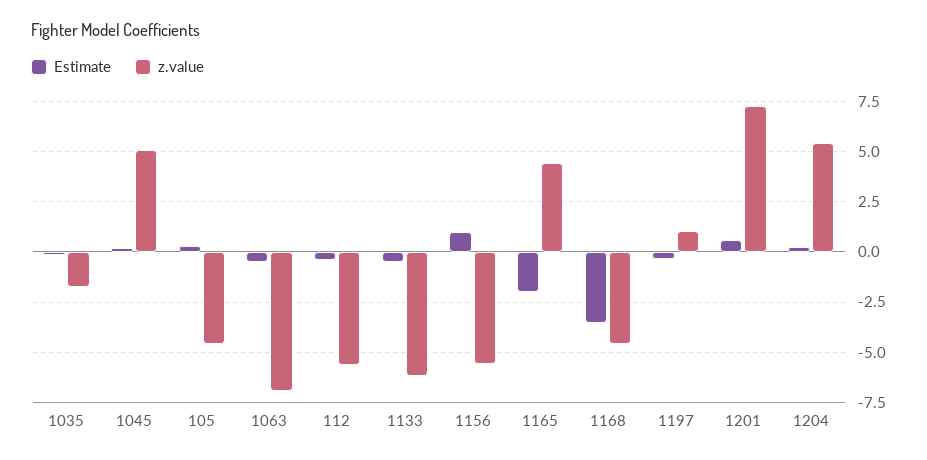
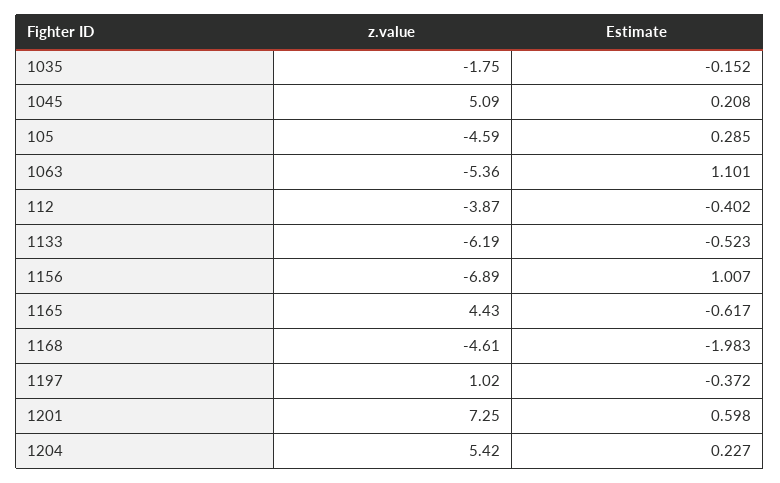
Estimate, 1063: -0.5 -> 1.101
z.value, 1063: -7 -> -5.36
z.value, 112: -5.5 -> -3.87
z.value, 1156: -5.5 -> -6.89
Estimate, 1165: -2 -> -0.617
Estimate, 1168: -3.5 -> -1.983

